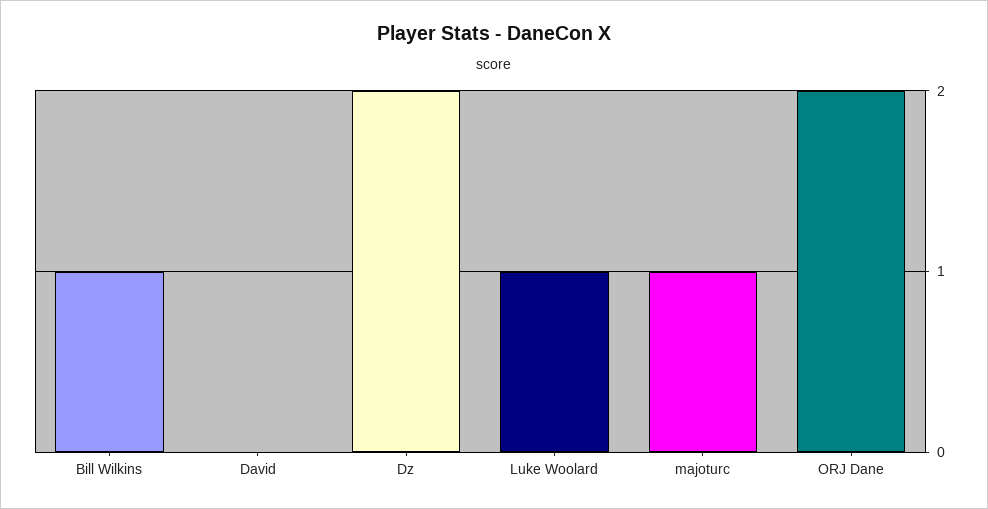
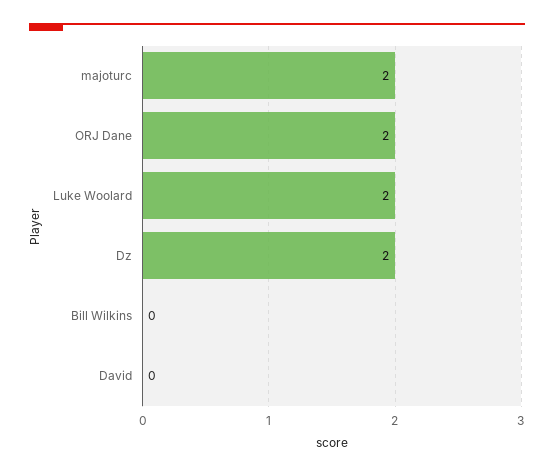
Bill Wilkins: 1 -> 0
Luke Woolard: 1 -> 2
majoturc: 1 -> 2

